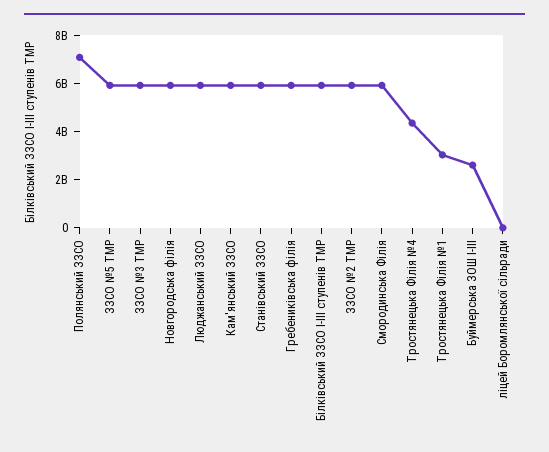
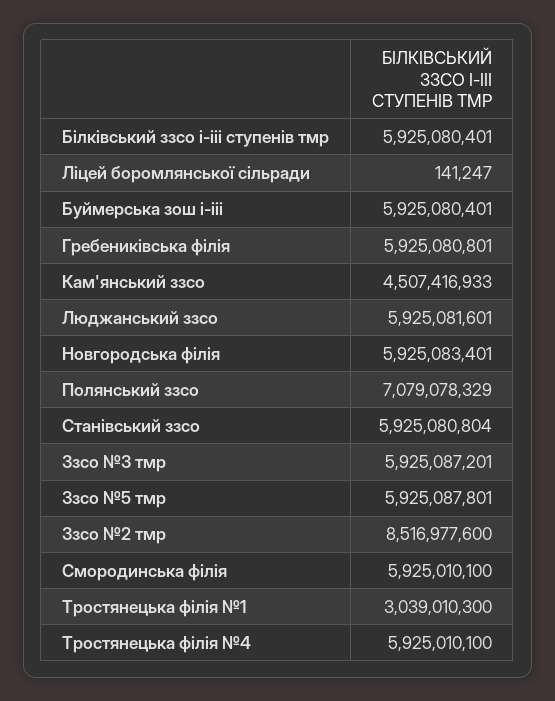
Кам'янський ЗЗСО: 6000000000 -> 4507416933
ЗЗСО №2 ТМР: 6000000000 -> 8516977600
Тростянецька Філія №4: 4500000000 -> 5925010100
Буймерська ЗОШ I-III: 2500000000 -> 5925080401

